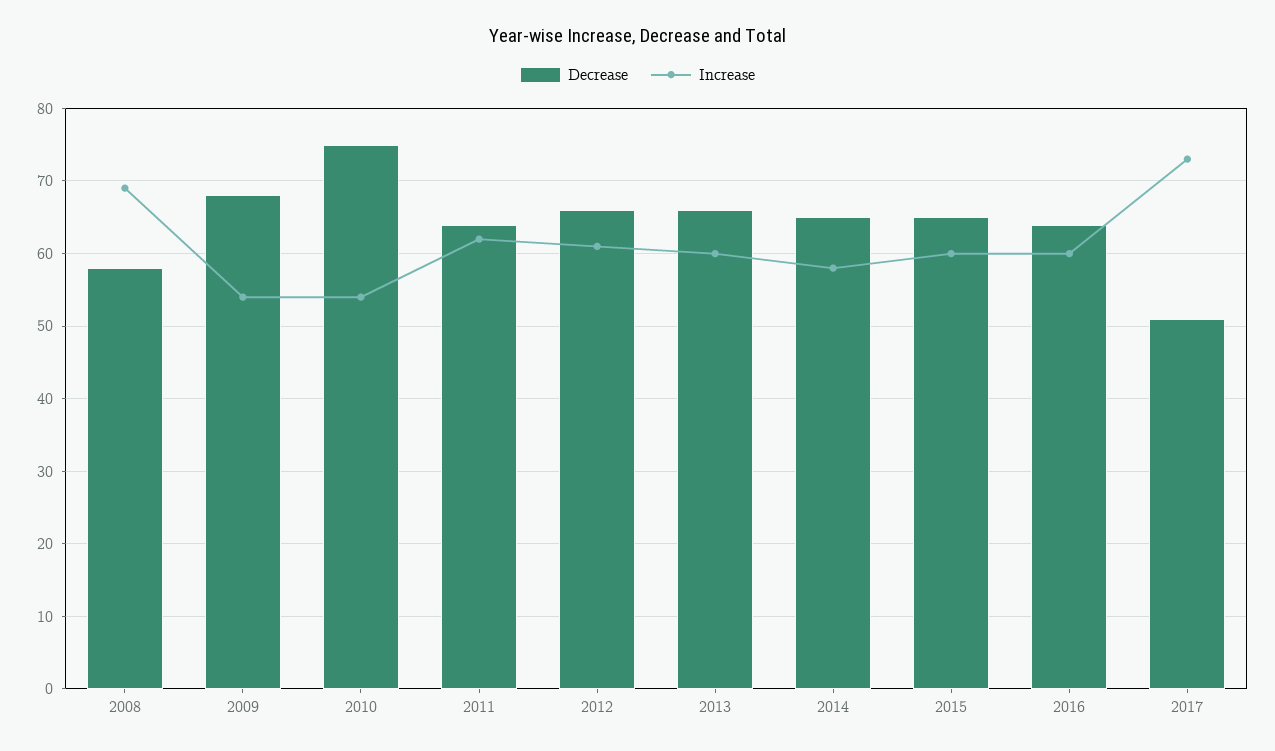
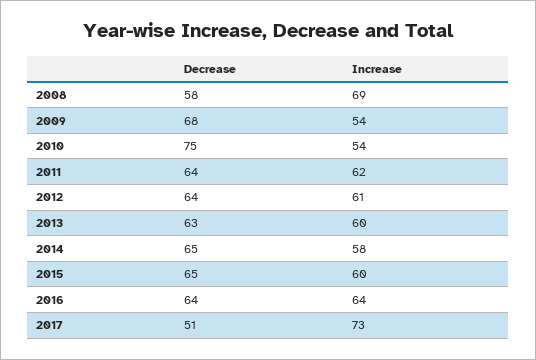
Decrease, 2012: 66 -> 64
Decrease, 2013: 66 -> 63
Increase, 2016: 60 -> 64

